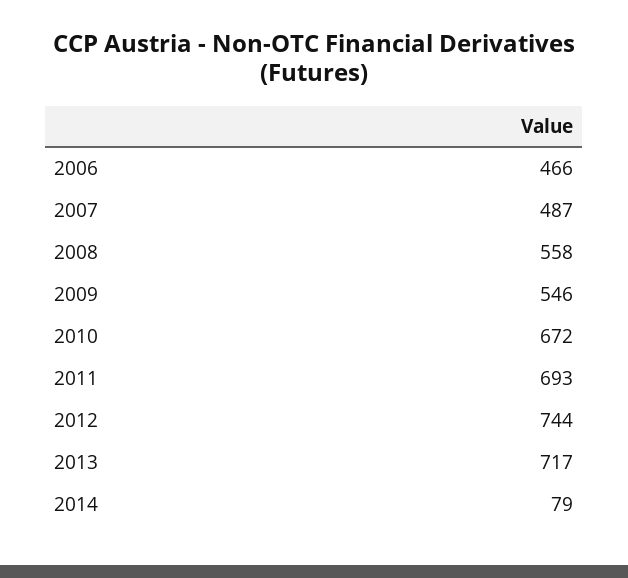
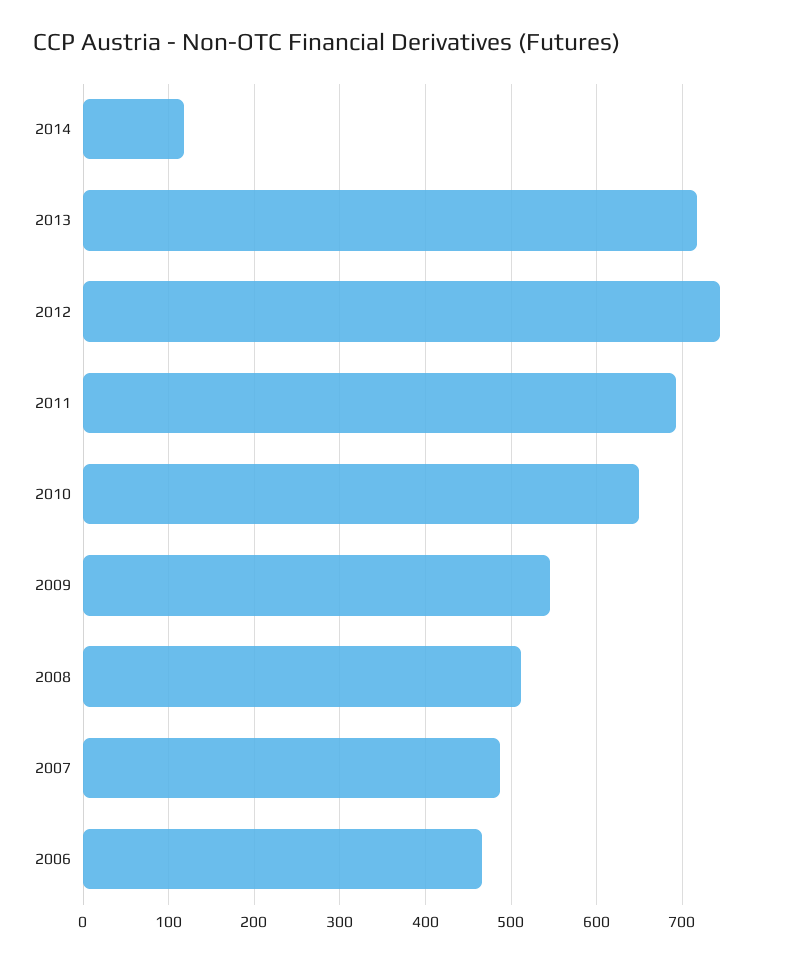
2008: 558 -> 510
2010: 672 -> 650
2014: 79 -> 120

